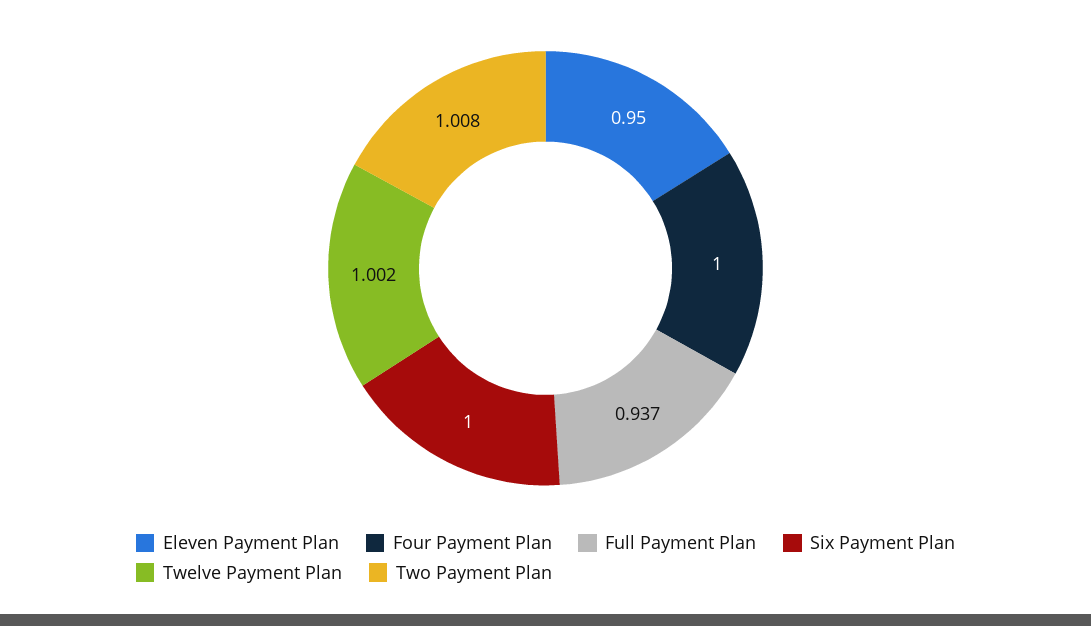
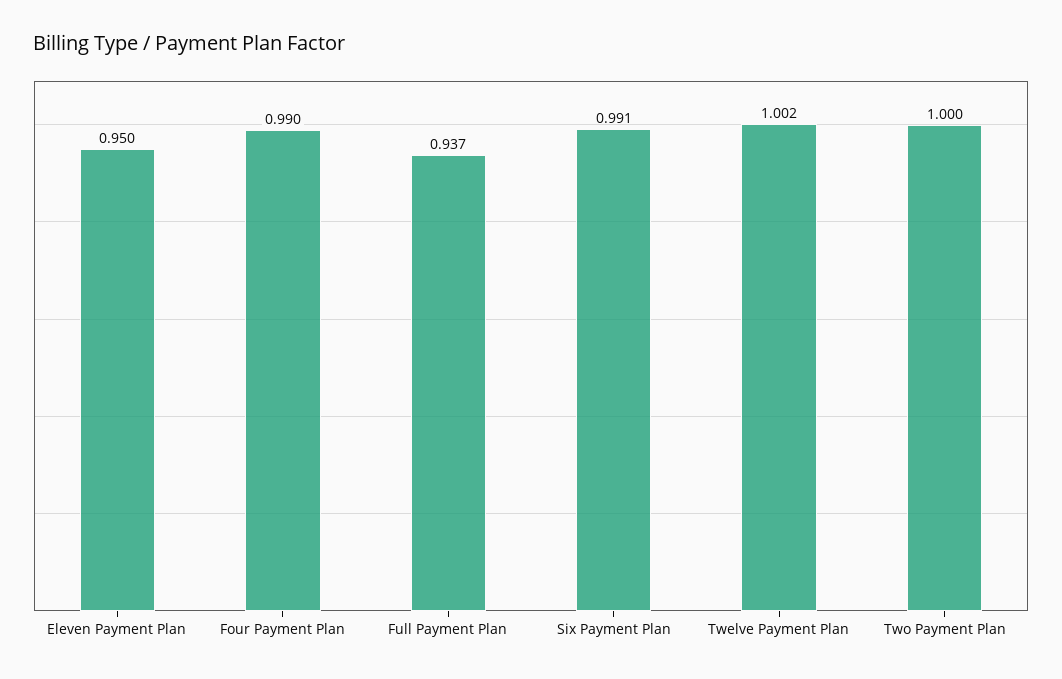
Four Payment Plan: 1 -> 0.99
Six Payment Plan: 1 -> 0.991
Two Payment Plan: 1.008 -> 1

